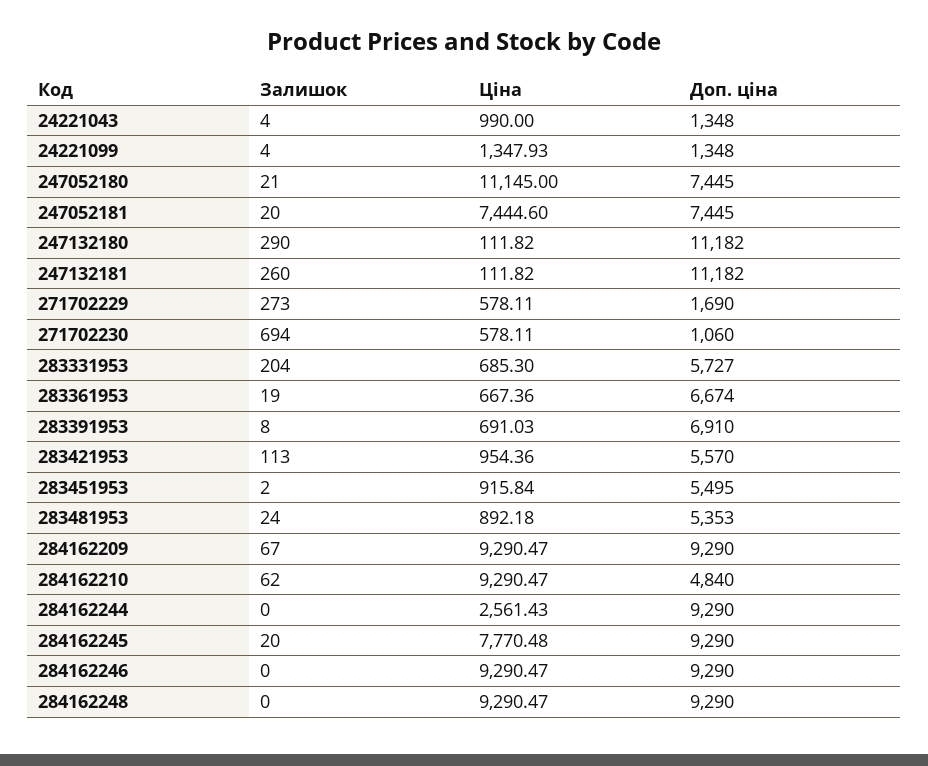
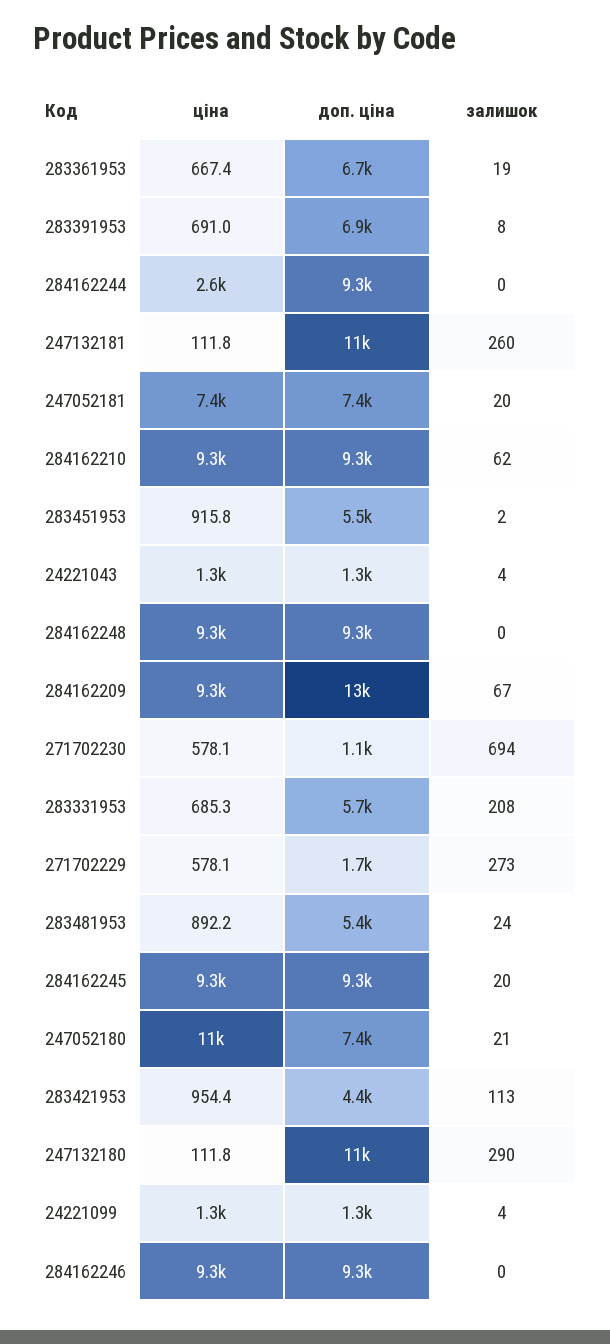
Ціна, 24221043: 990 -> 1300
Залишок, 283331953: 204 -> 208
Доп. ціна, 283421953: 5570 -> 4400
Доп. ціна, 284162209: 9290 -> 13000
Доп. ціна, 284162210: 4840 -> 9300
Ціна, 284162245: 7770.48 -> 9300

